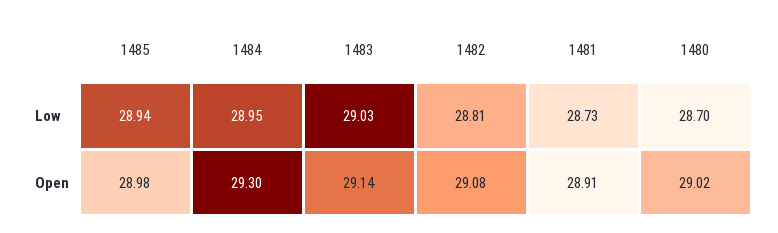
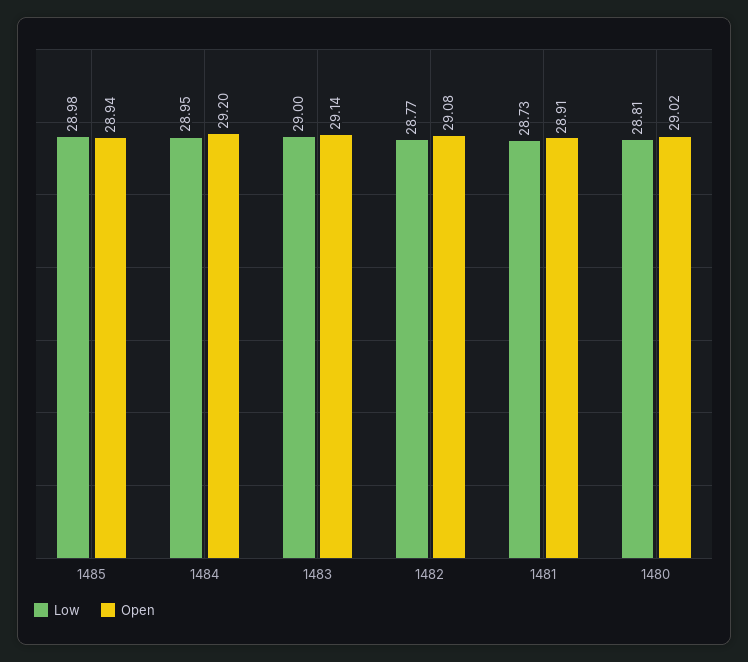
Low, 1485: 28.94 -> 28.98
Low, 1483: 29.03 -> 29
Low, 1482: 28.81 -> 28.77
Low, 1480: 28.7 -> 28.81
Open, 1485: 28.98 -> 28.94
Open, 1484: 29.3 -> 29.2

